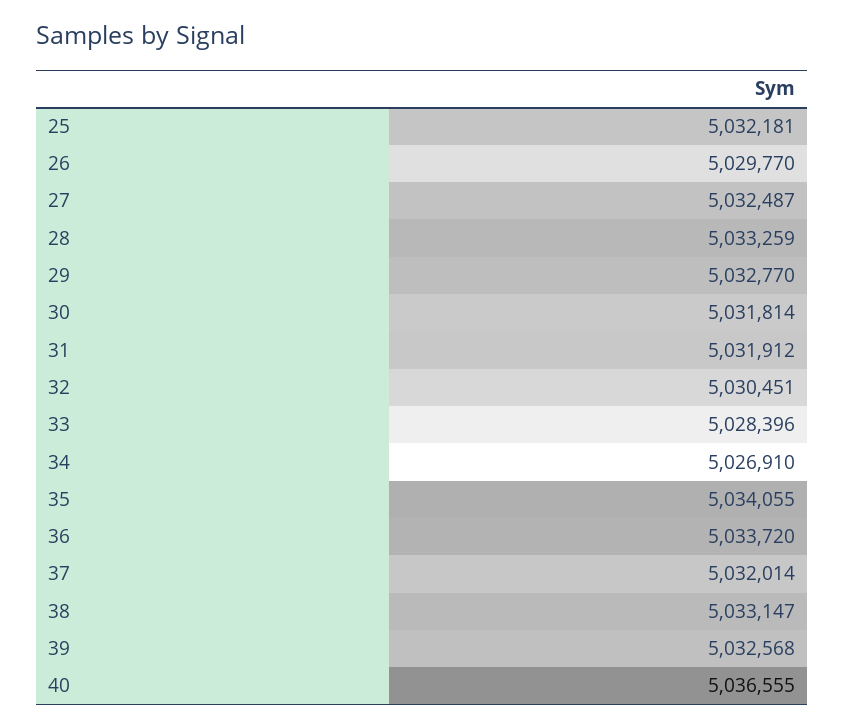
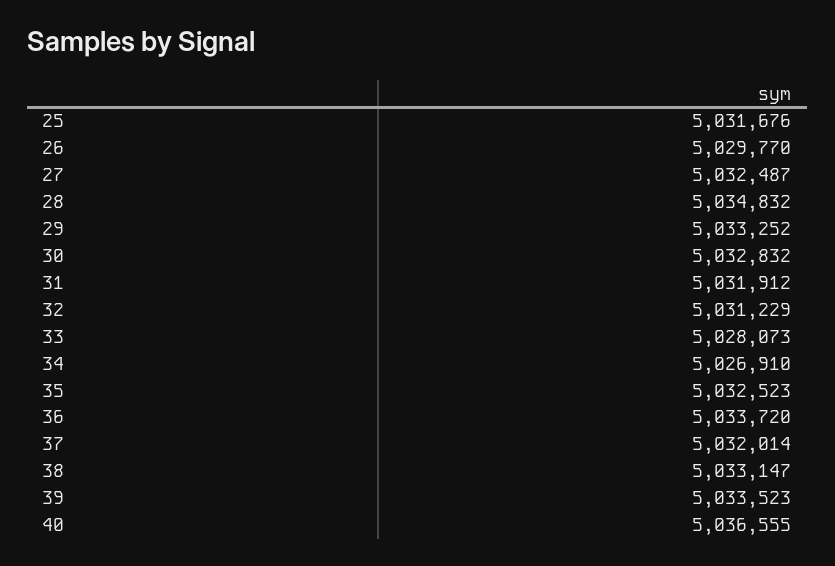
25: 5032181 -> 5031676
28: 5033259 -> 5034832
29: 5032770 -> 5033252
30: 5031814 -> 5032832
32: 5030451 -> 5031229
33: 5028396 -> 5028073
35: 5034055 -> 5032523
39: 5032568 -> 5033523

